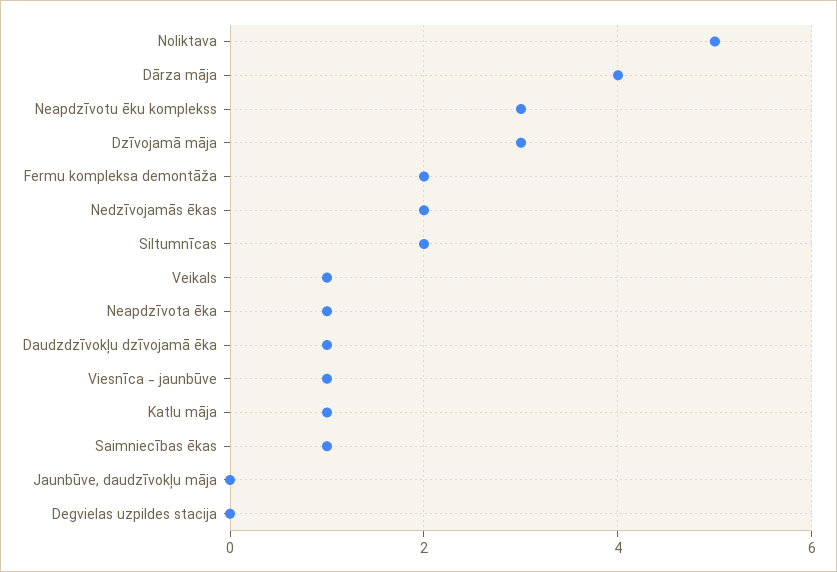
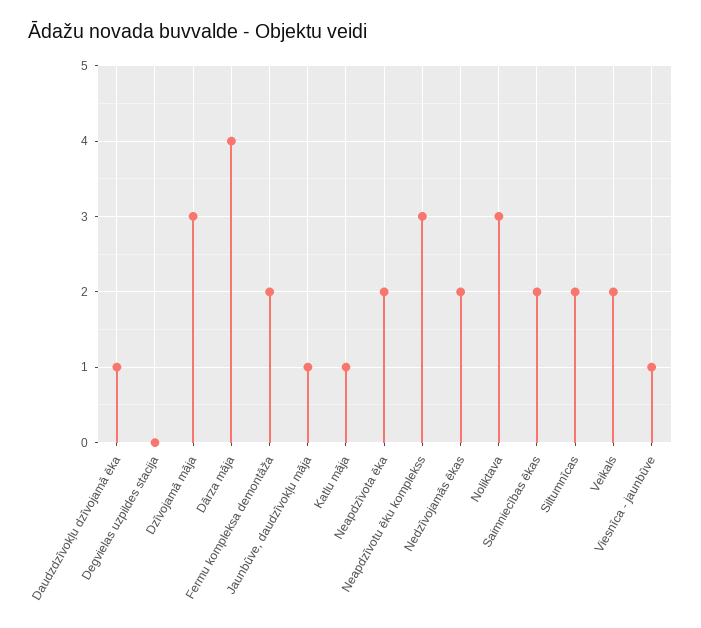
Noliktava: 5 -> 3
Veikals: 1 -> 2
Neapdzīvota ēka: 1 -> 2
Saimniecības ēkas: 1 -> 2
Jaunbūve, daudzīvokļu māja: 0 -> 1

